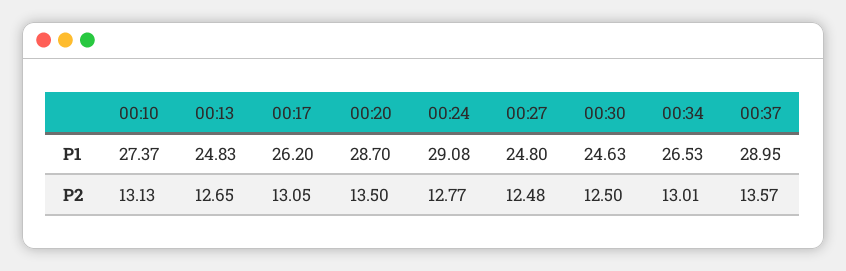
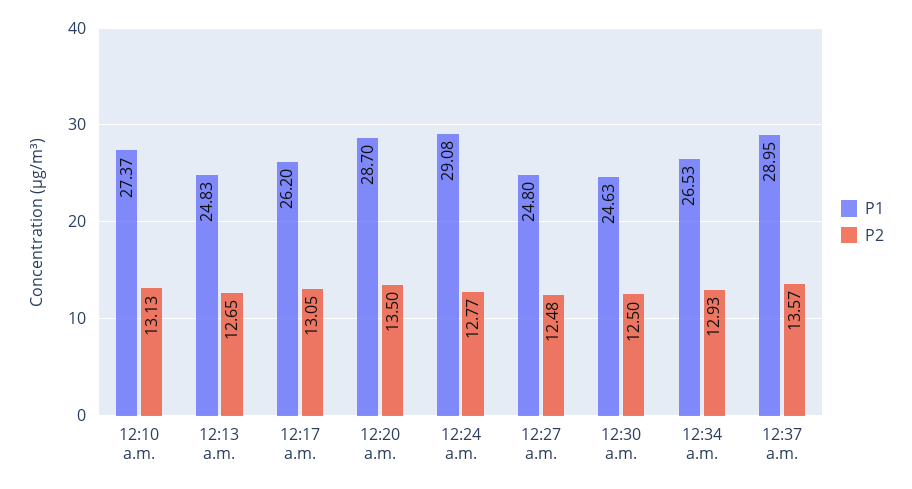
P2, 00:34: 13.01 -> 12.93

